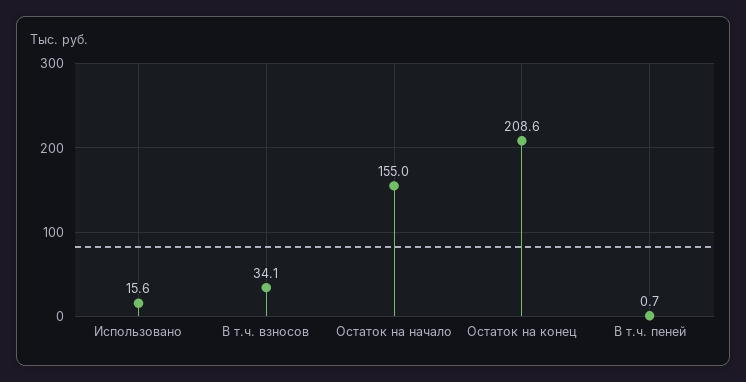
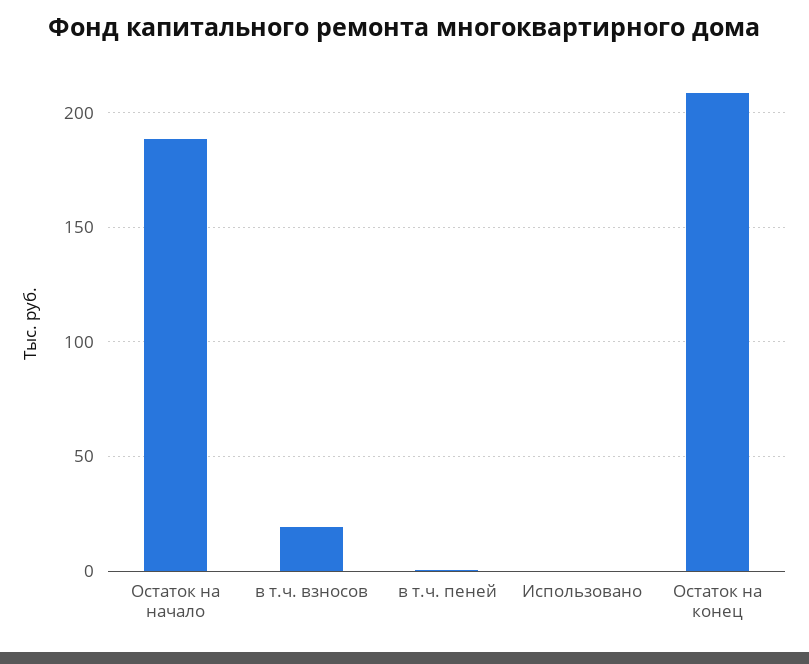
Использовано: 15.6 -> 0
В т.ч. взносов: 34.1 -> 20
Остаток на начало: 155 -> 190

